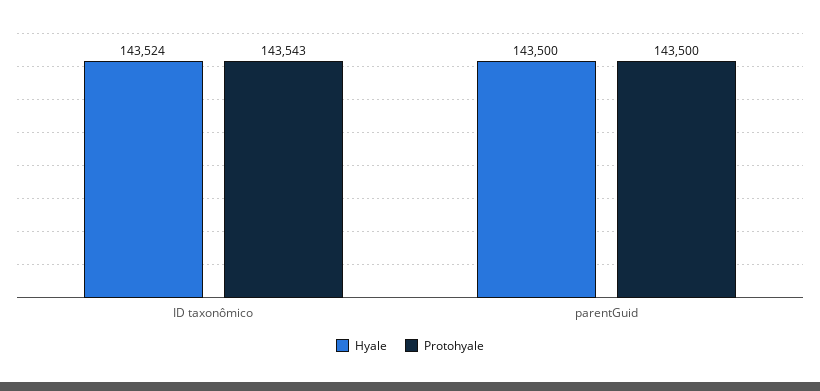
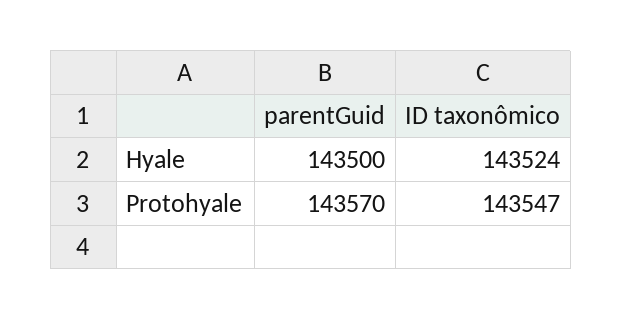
Protohyale, ID taxonômico: 143543 -> 143547
Protohyale, parentGuid: 143500 -> 143570

